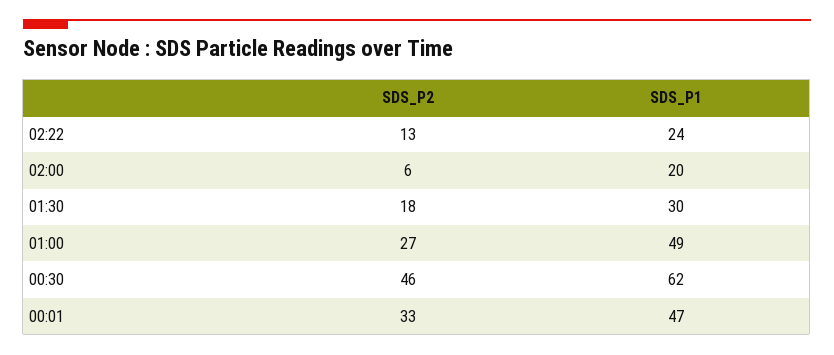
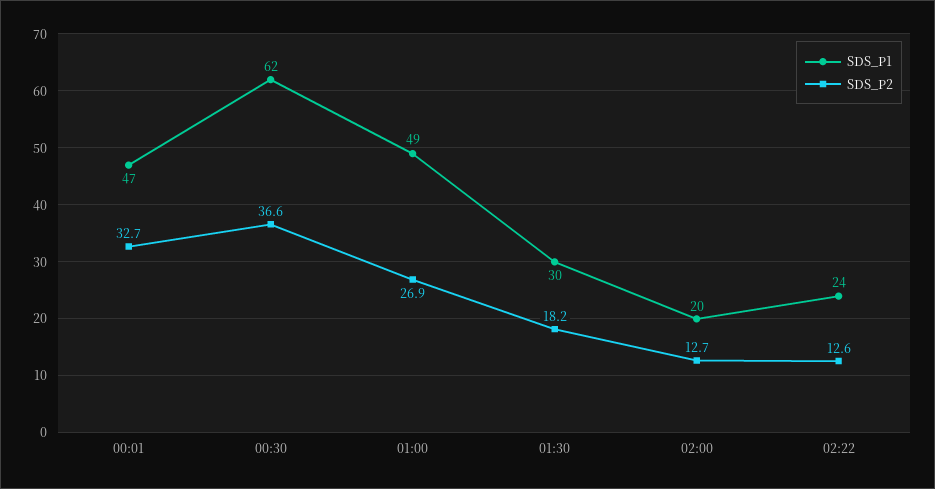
SDS_P2, 02:00: 6 -> 12.7
SDS_P2, 00:30: 46 -> 36.6

